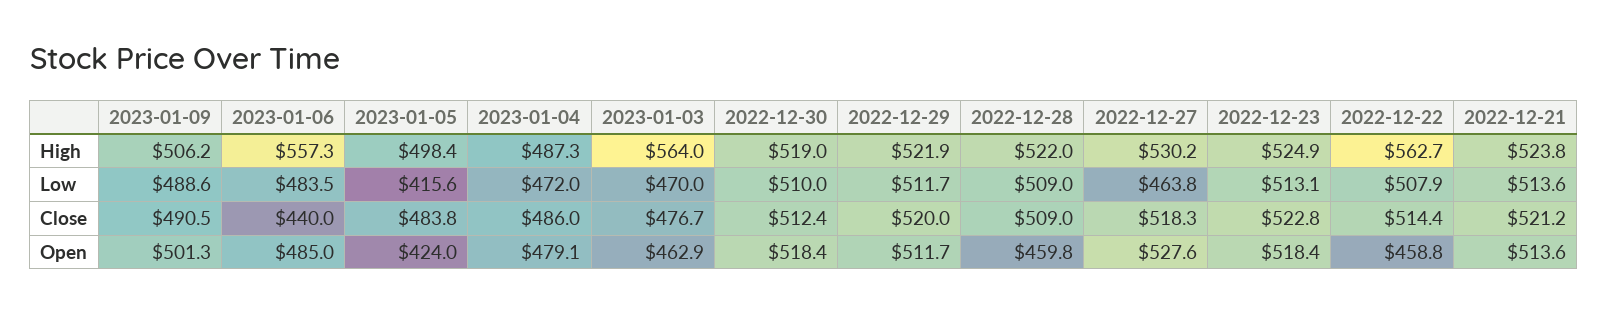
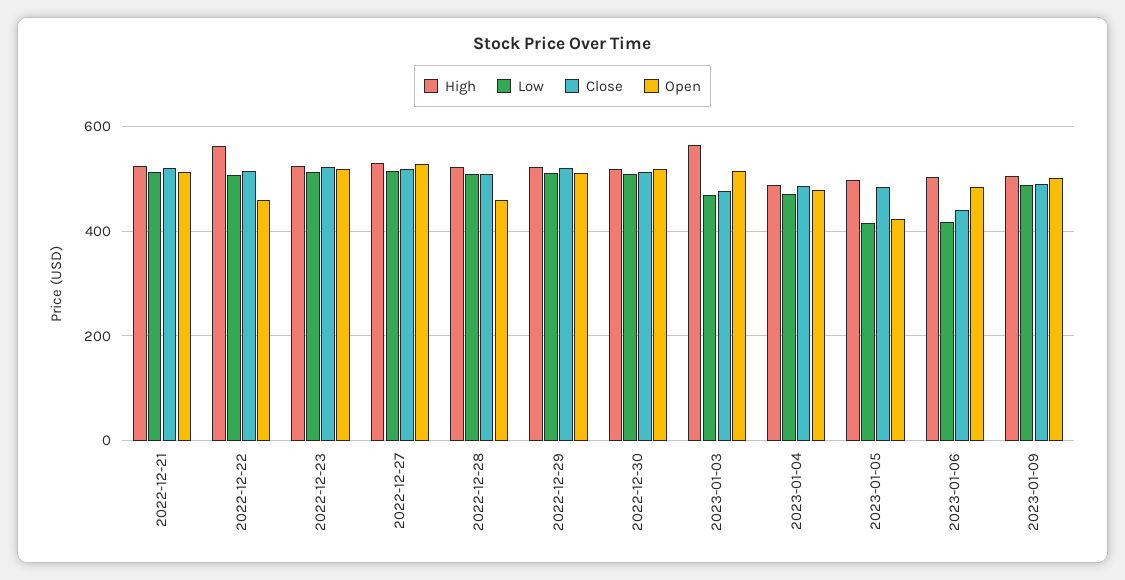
High, 2023-01-06: 557.3 -> 500
Low, 2023-01-06: 483.5 -> 420
Low, 2022-12-27: 463.8 -> 520
Open, 2023-01-03: 462.9 -> 520

